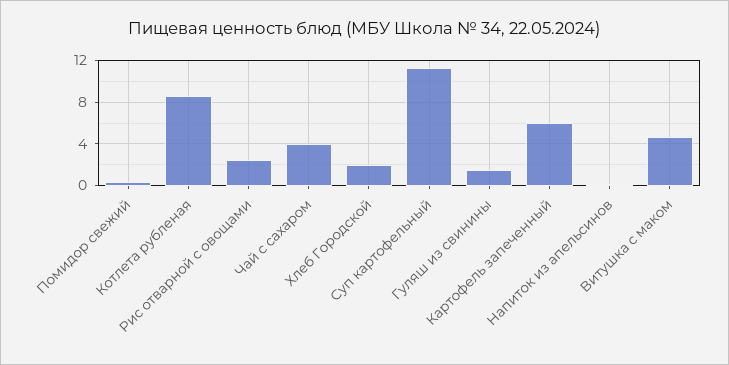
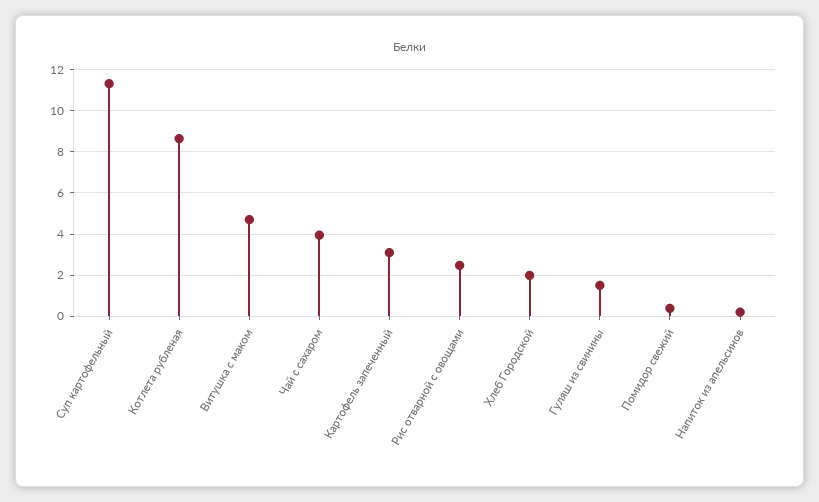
Картофель запеченный: 6 -> 3

